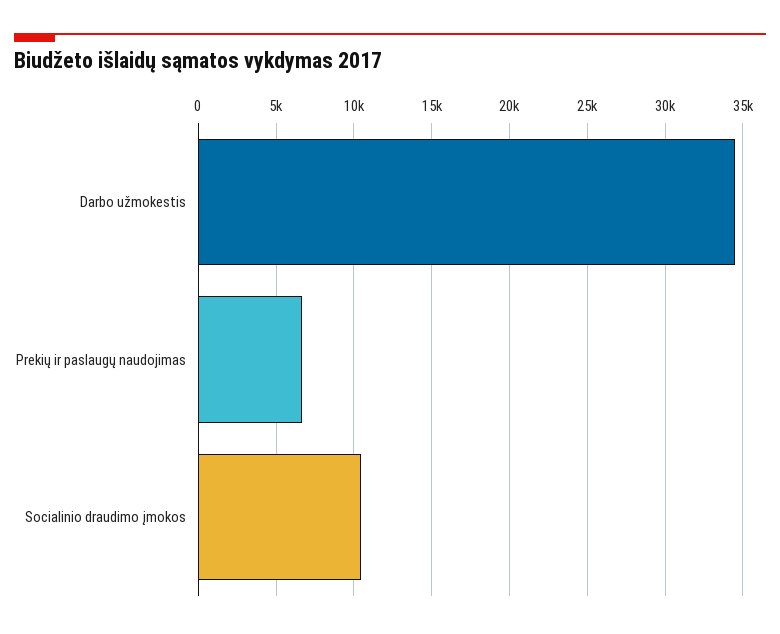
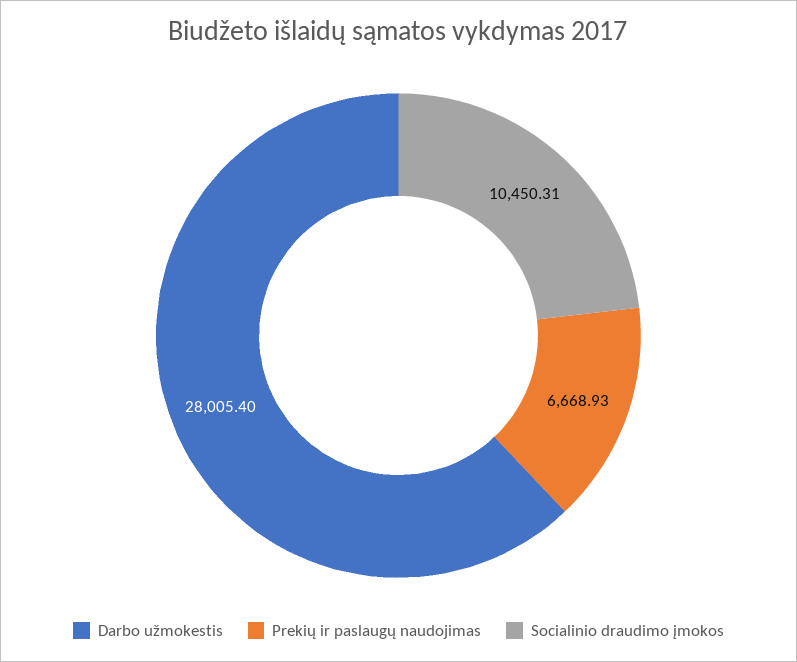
Darbo užmokestis: 34500 -> 28005.4

